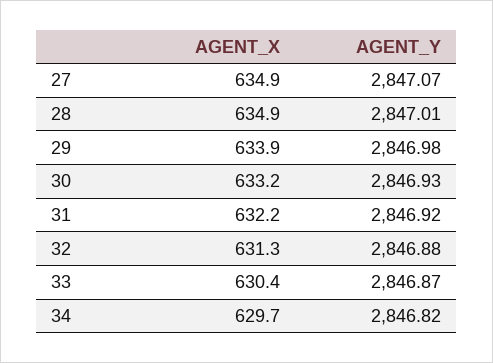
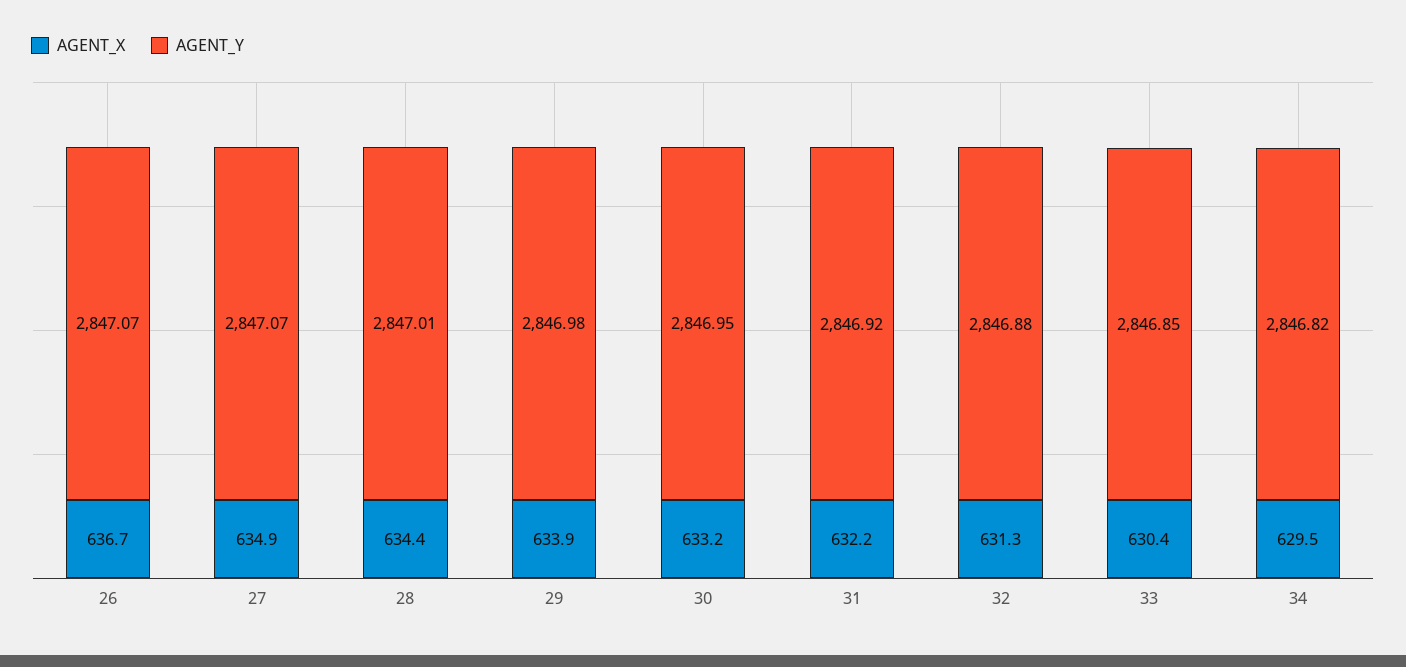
AGENT_X, 28: 634.9 -> 634.4
AGENT_Y, 30: 2846.93 -> 2846.95
AGENT_Y, 33: 2846.87 -> 2846.85
AGENT_X, 34: 629.7 -> 629.5
AGENT_X, 26: none -> 636.7
AGENT_Y, 26: none -> 2847.07

